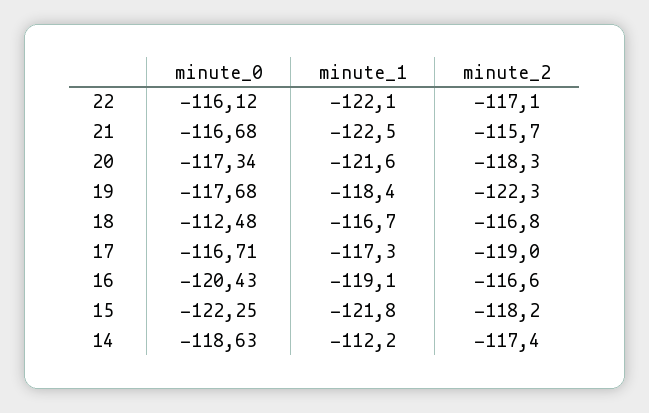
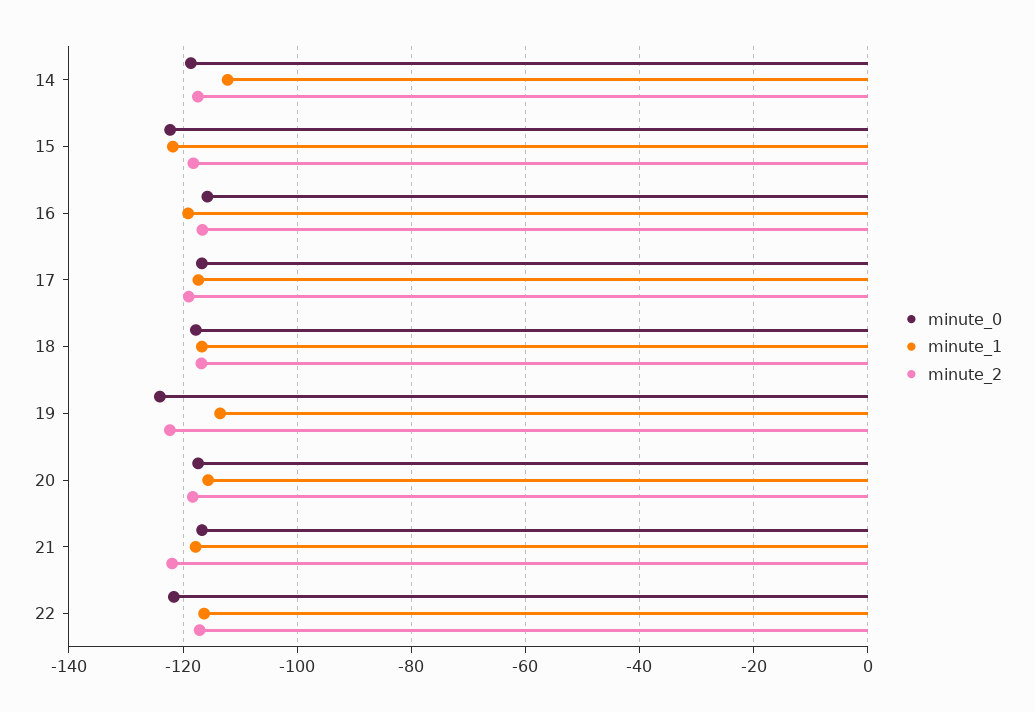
minute_0, 22: -116.12 -> -122
minute_1, 22: -122.1 -> -116
minute_1, 21: -122.5 -> -118
minute_2, 21: -115.7 -> -122
minute_1, 20: -121.6 -> -116
minute_0, 19: -117.68 -> -124
minute_1, 19: -118.4 -> -114
minute_0, 18: -112.48 -> -118
minute_0, 16: -120.43 -> -116

